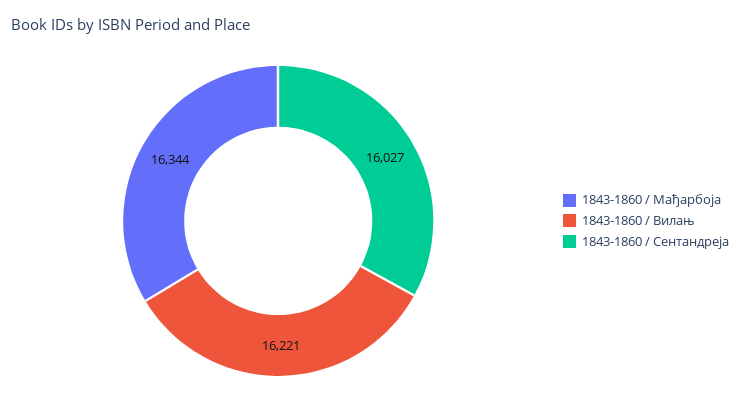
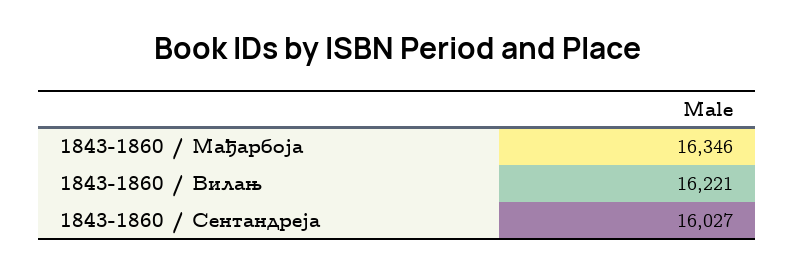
1843-1860 / Мађарбоја: 16344 -> 16346

